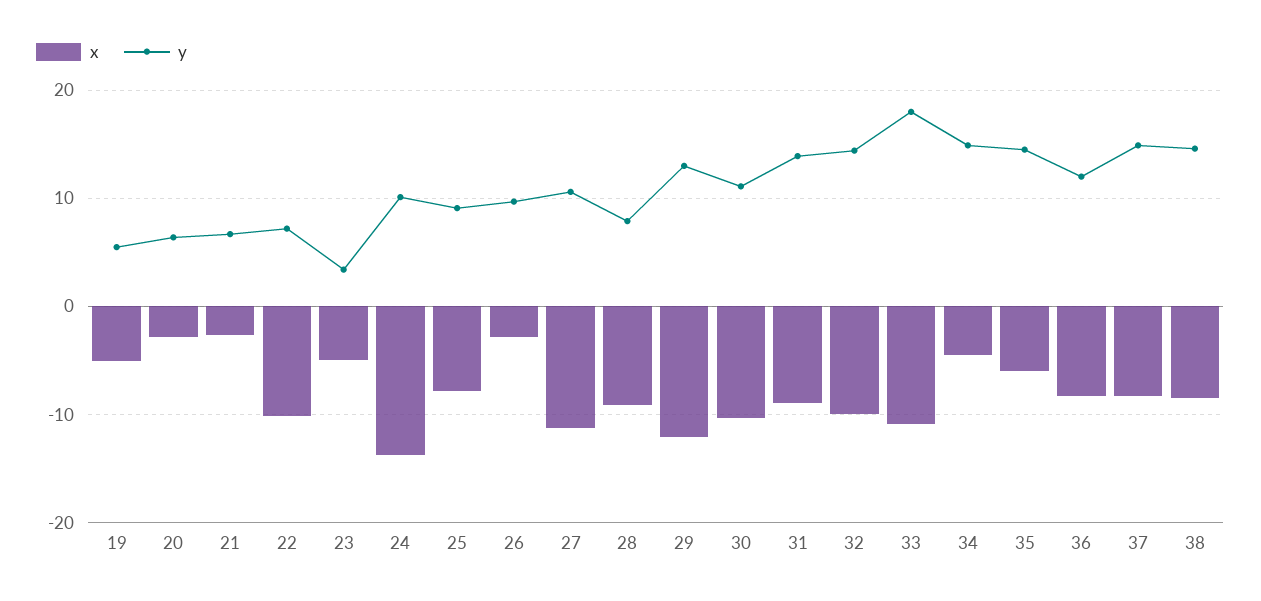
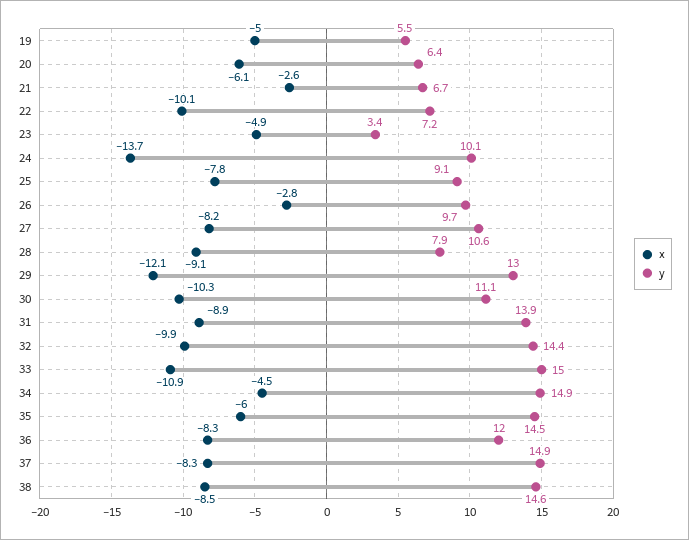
x, 20: -3 -> -6.1
x, 27: -11 -> -8.2
y, 33: 18 -> 15

